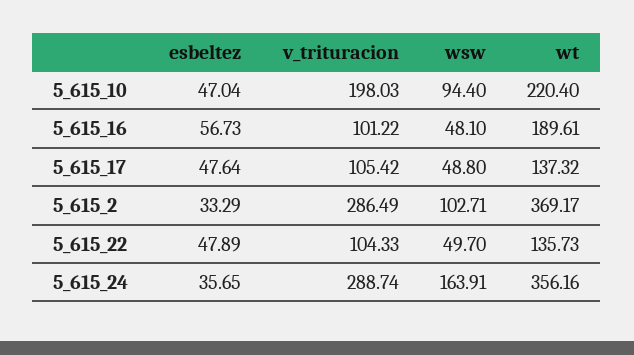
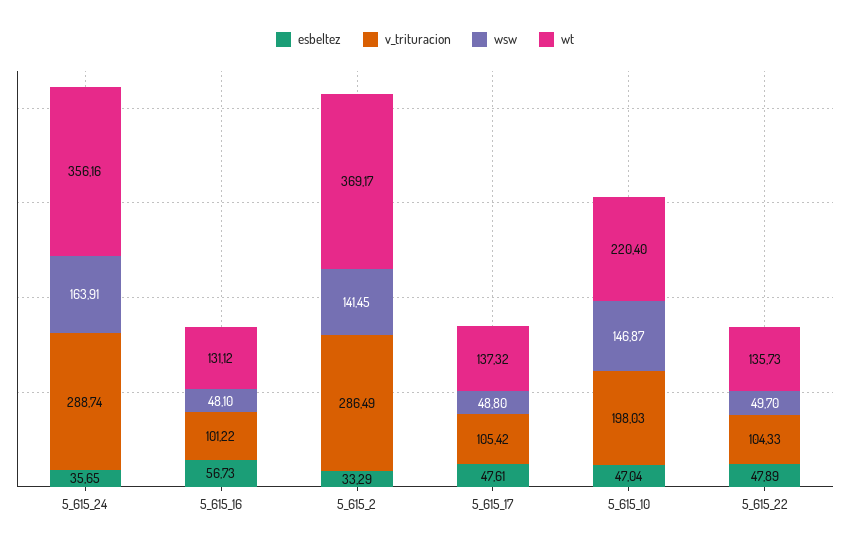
wsw, 5_615_10: 94.4 -> 146.87
wt, 5_615_16: 189.61 -> 131.12
esbeltez, 5_615_17: 47.64 -> 47.61
wsw, 5_615_2: 102.71 -> 141.45

